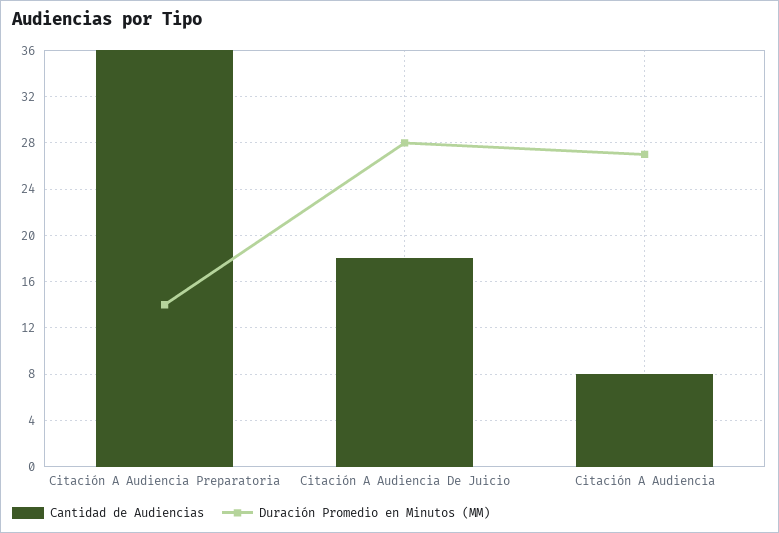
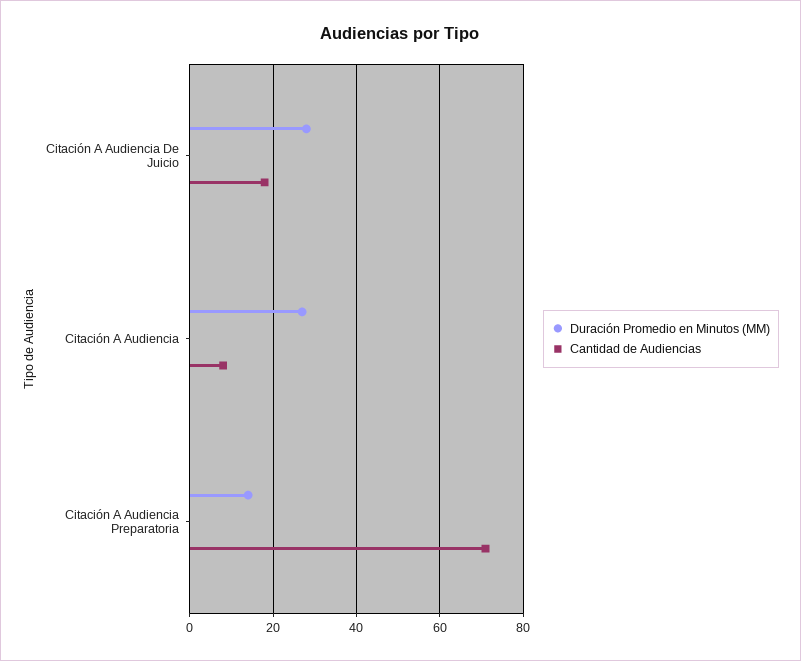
Cantidad de Audiencias, Citación A Audiencia Preparatoria: 36 -> 70

